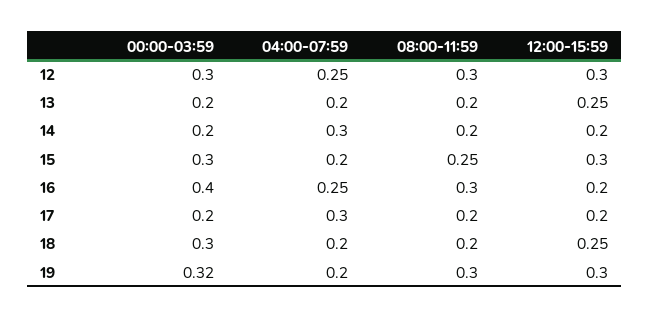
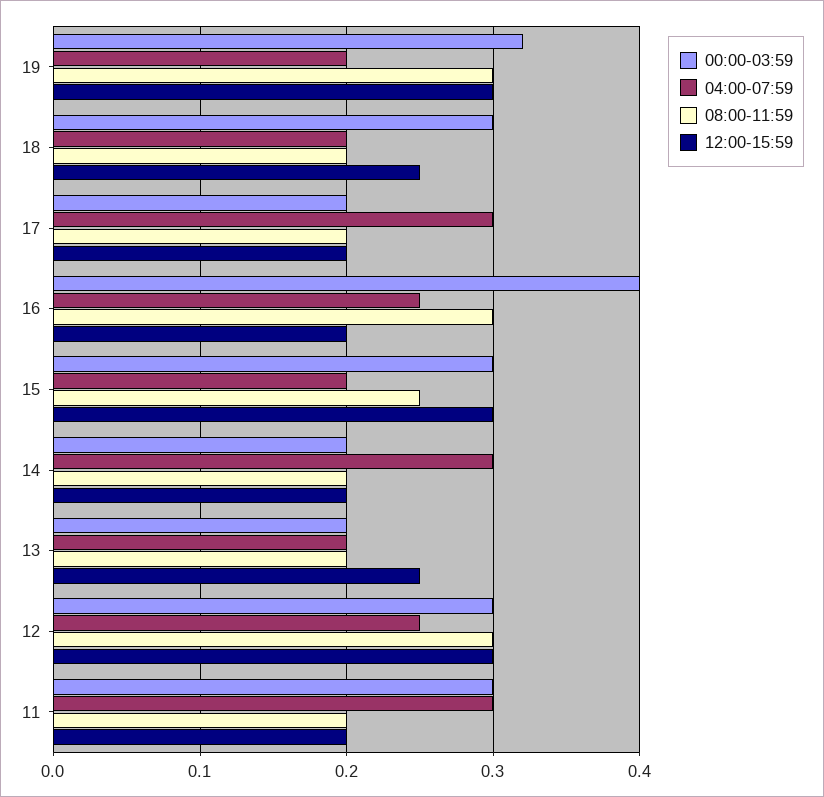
00:00-03:59, 11: none -> 0.3
04:00-07:59, 11: none -> 0.3
08:00-11:59, 11: none -> 0.2
12:00-15:59, 11: none -> 0.2

